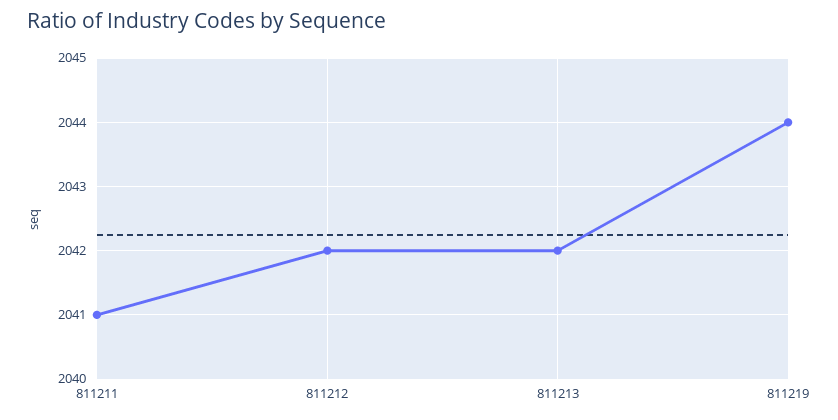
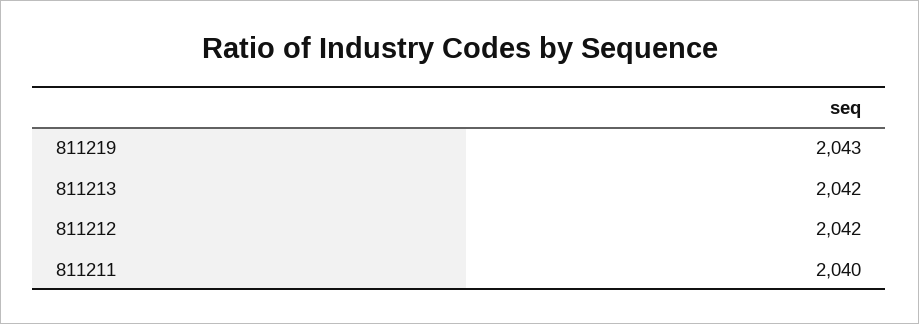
811211: 2041 -> 2040
811219: 2044 -> 2043

